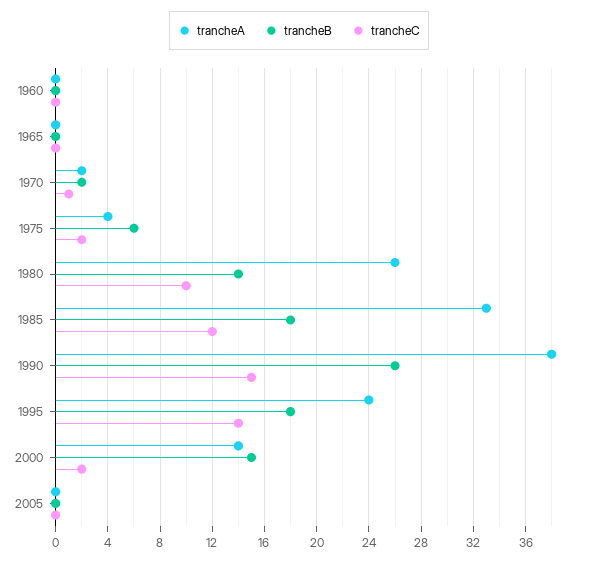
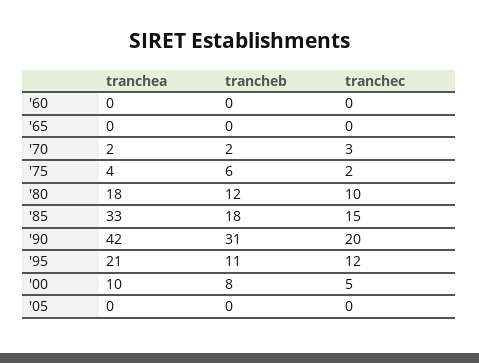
trancheC, 1970: 1 -> 3
trancheA, 1980: 26 -> 18
trancheB, 1980: 14 -> 12
trancheC, 1985: 12 -> 15
trancheA, 1990: 38 -> 42
trancheB, 1990: 26 -> 31
trancheC, 1990: 15 -> 20
trancheA, 1995: 24 -> 21
trancheB, 1995: 18 -> 11
trancheC, 1995: 14 -> 12
trancheA, 2000: 14 -> 10
trancheB, 2000: 15 -> 8
trancheC, 2000: 2 -> 5

